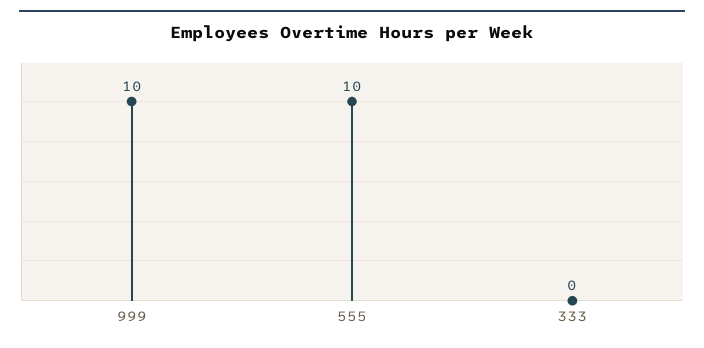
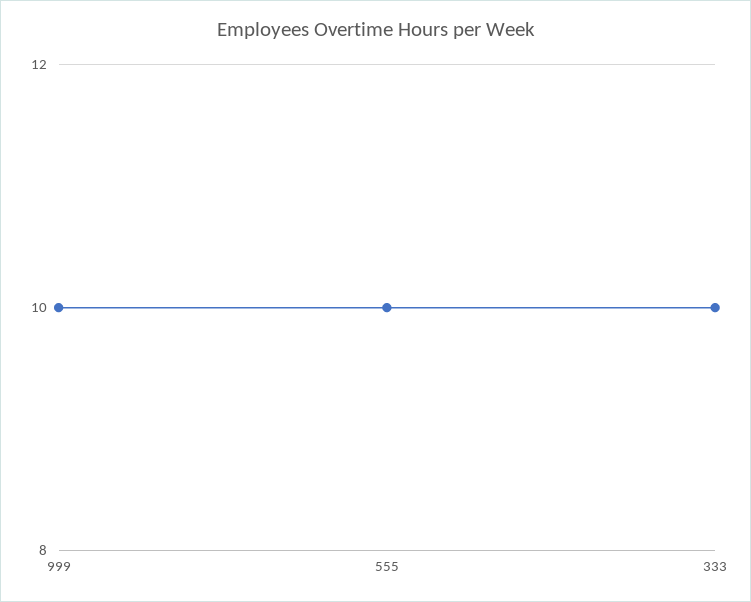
333: 0 -> 10

